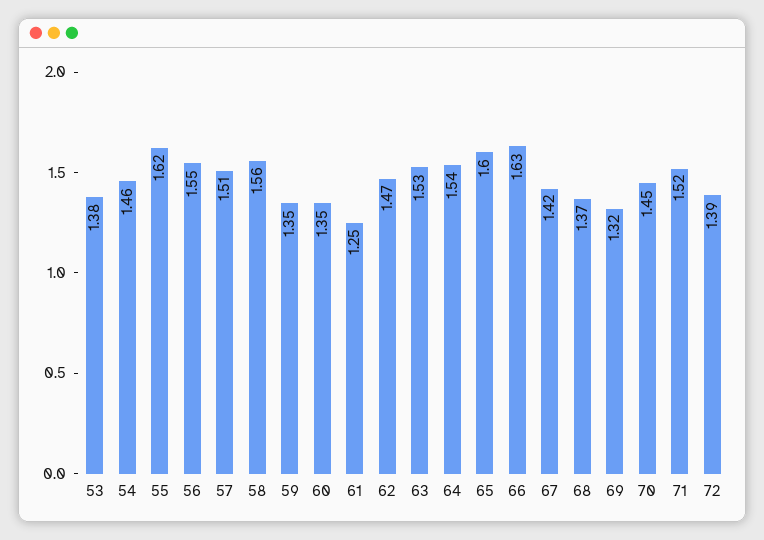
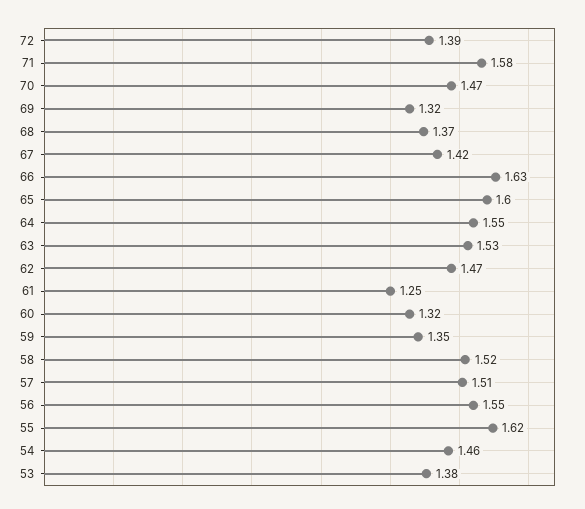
58: 1.56 -> 1.52
60: 1.35 -> 1.32
64: 1.54 -> 1.55
70: 1.45 -> 1.47
71: 1.52 -> 1.58

